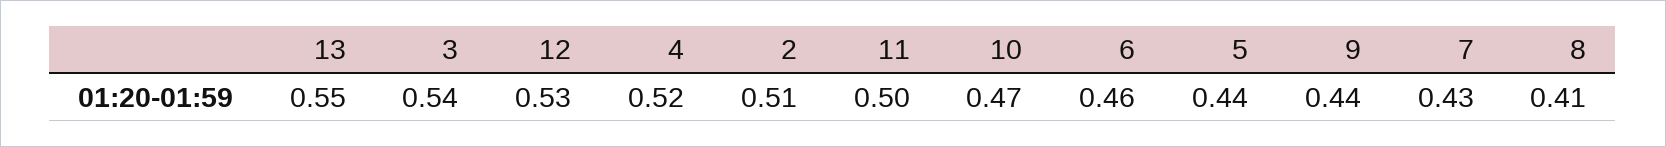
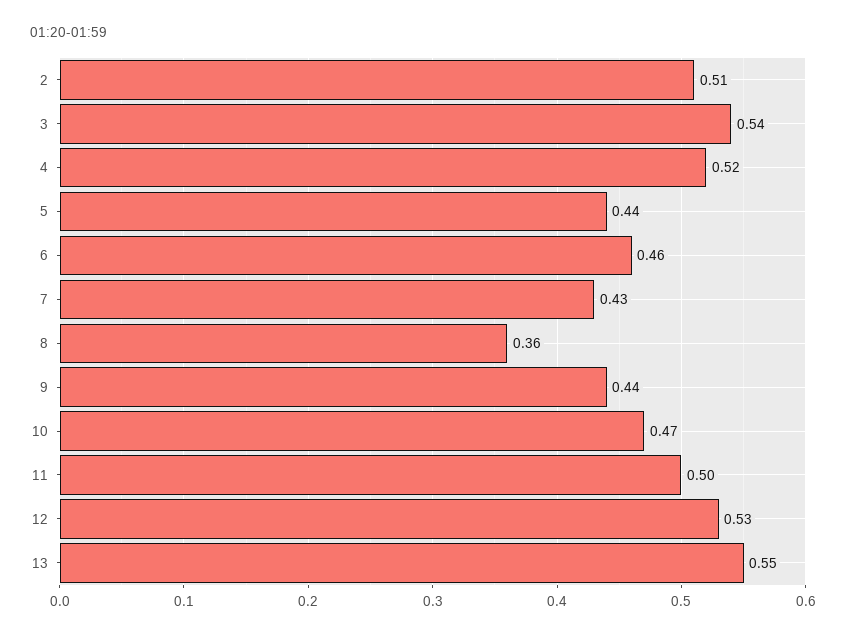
8: 0.41 -> 0.36

